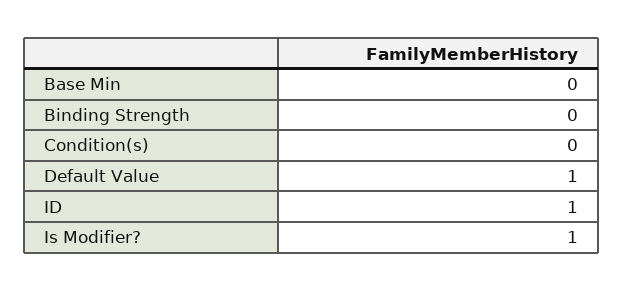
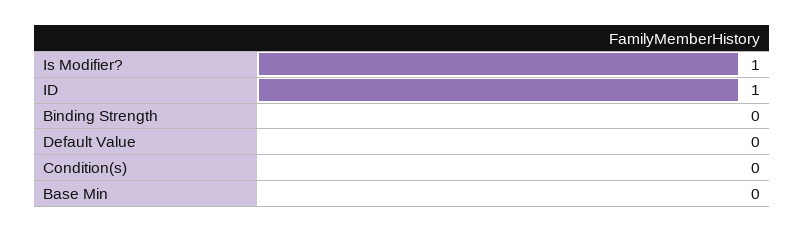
Default Value: 1 -> 0

